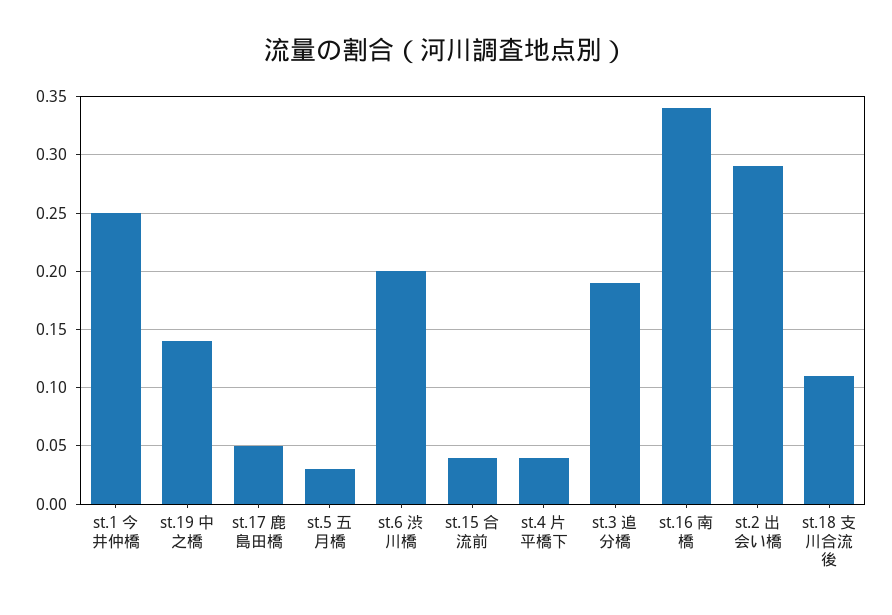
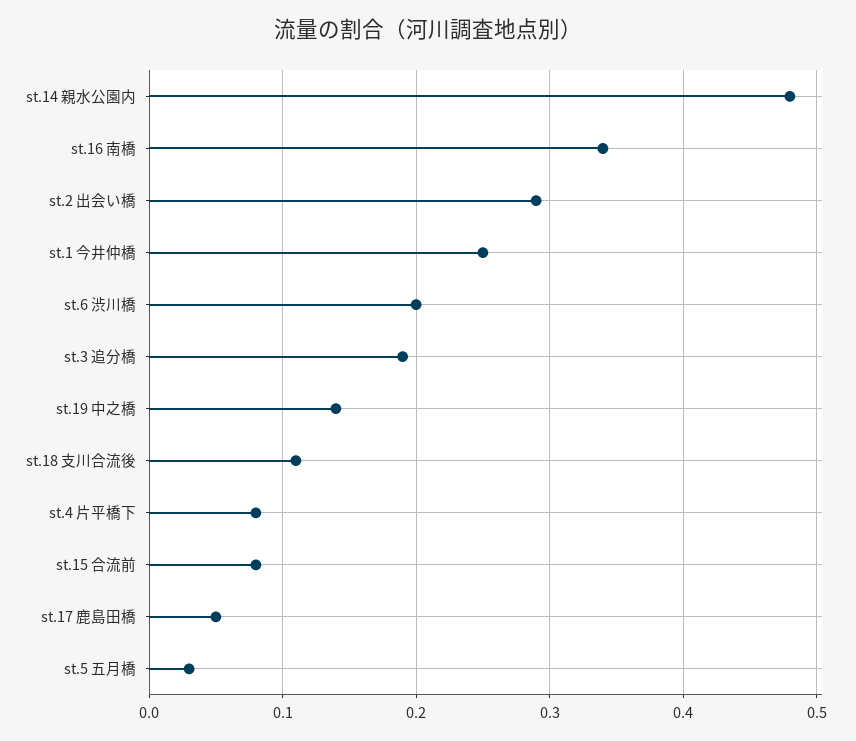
st.15 合流前: 0.04 -> 0.08
st.4 片平橋下: 0.04 -> 0.08
st.14 親水公園内: none -> 0.48

